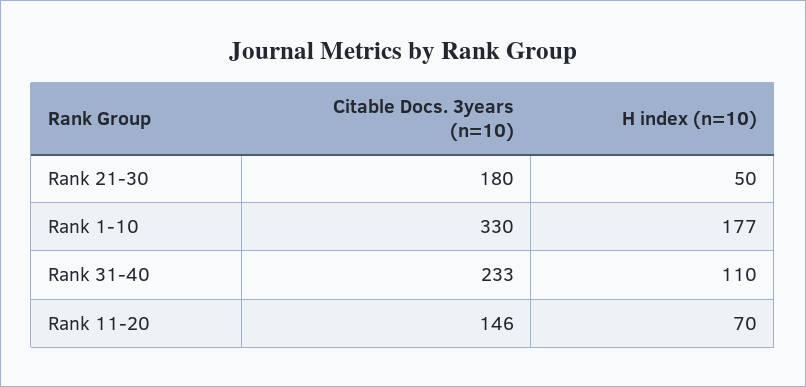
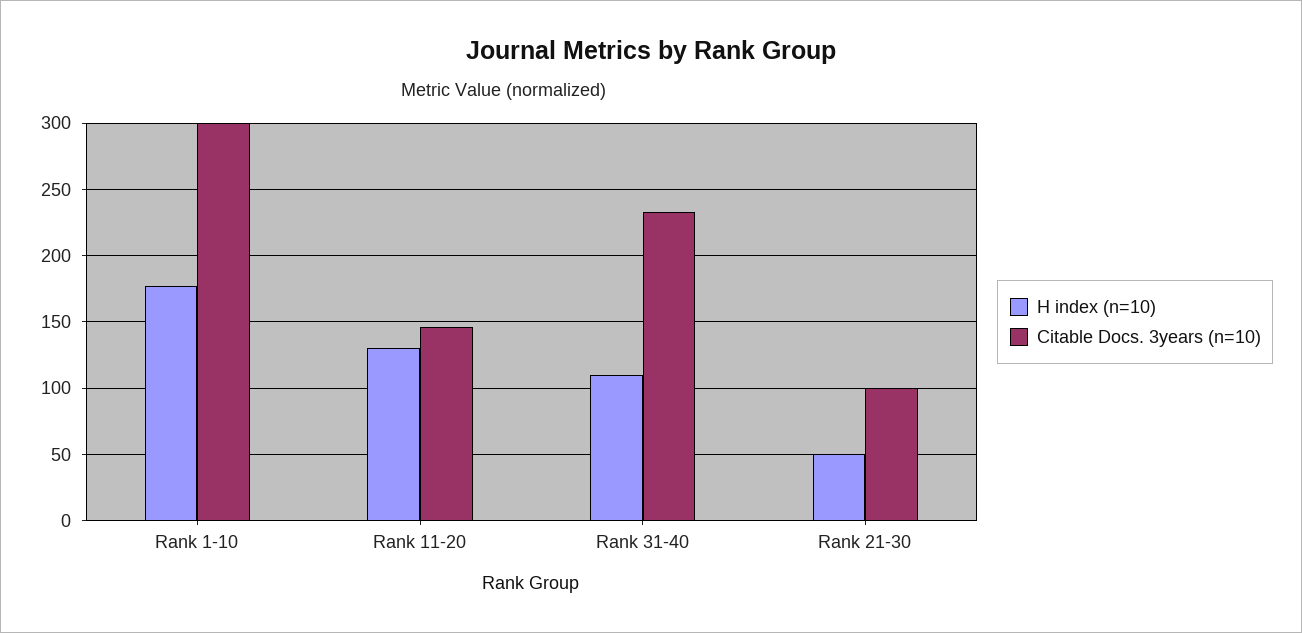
Citable Docs. 3years (n=10), Rank 21-30: 180 -> 100
Citable Docs. 3years (n=10), Rank 1-10: 330 -> 300
H index (n=10), Rank 11-20: 70 -> 130

